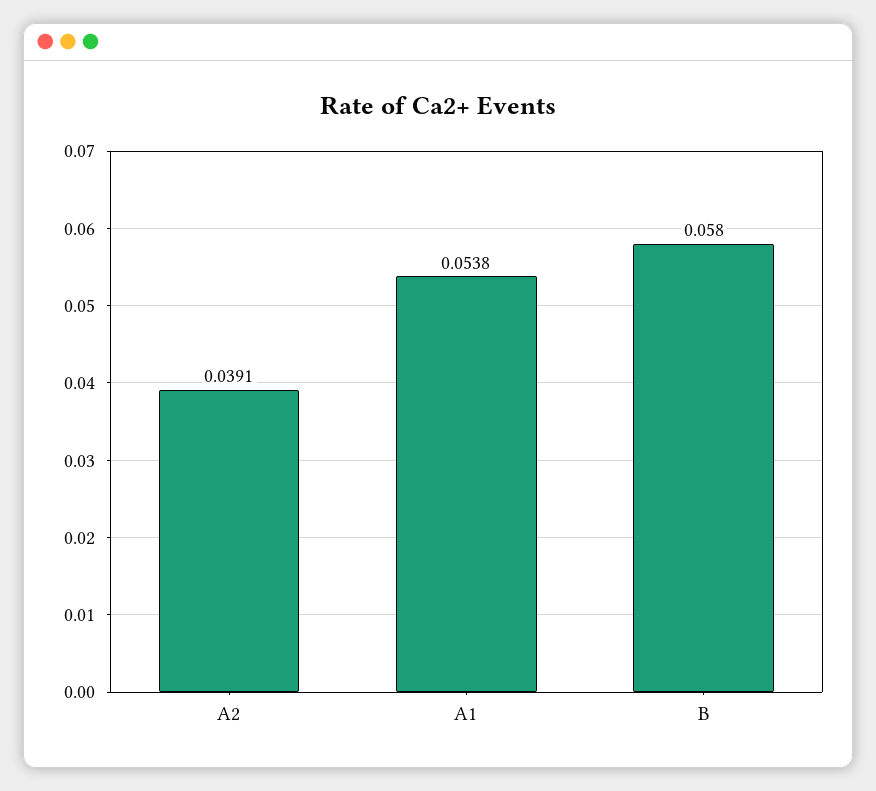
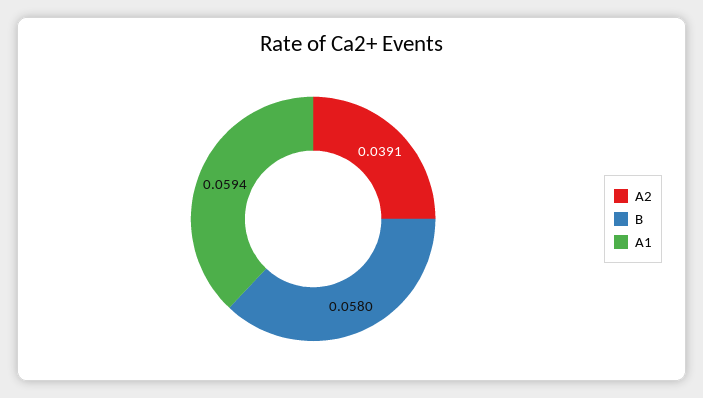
A1: 0.0538 -> 0.0594

